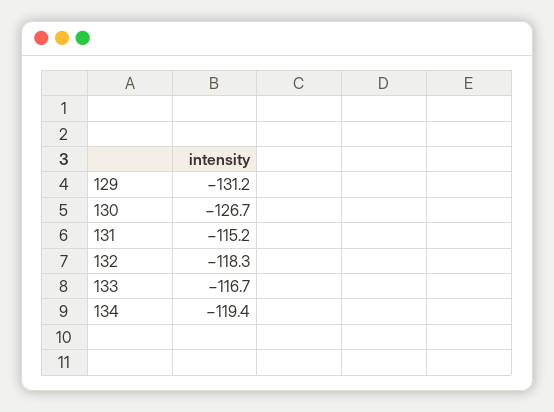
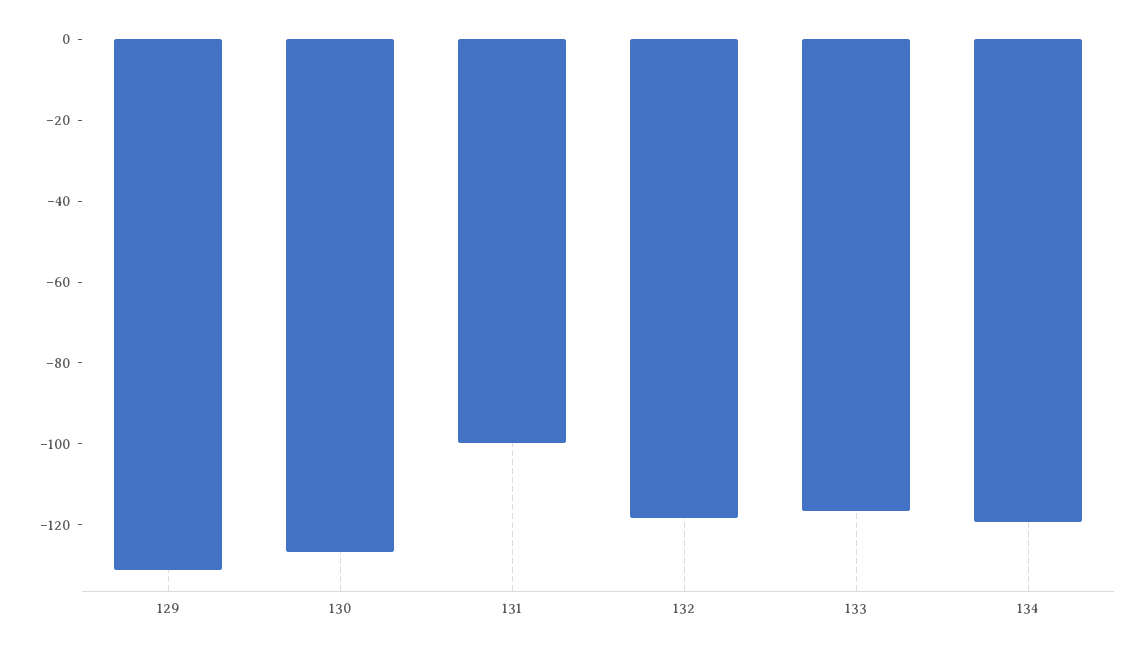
131: -115.2 -> -100

